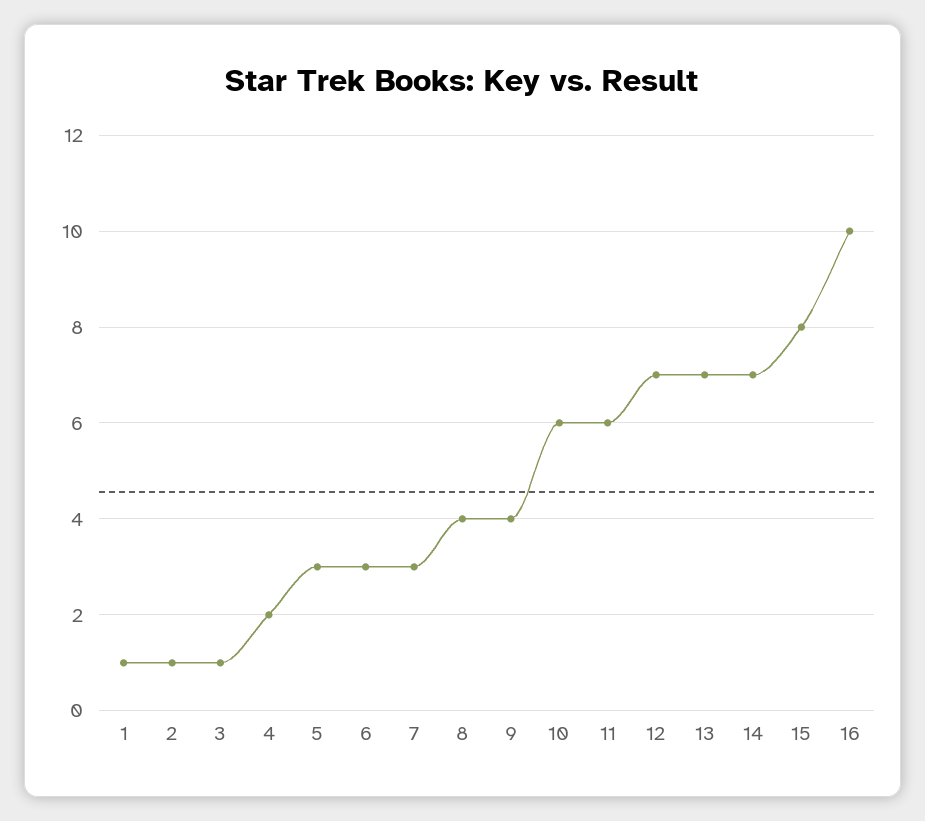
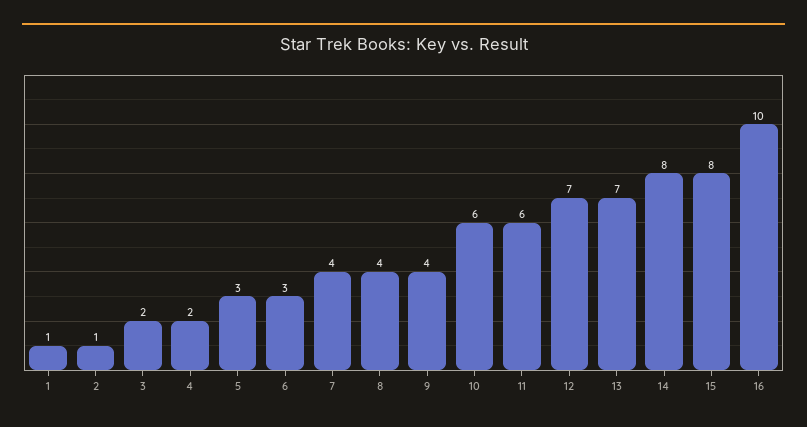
3: 1 -> 2
7: 3 -> 4
14: 7 -> 8

